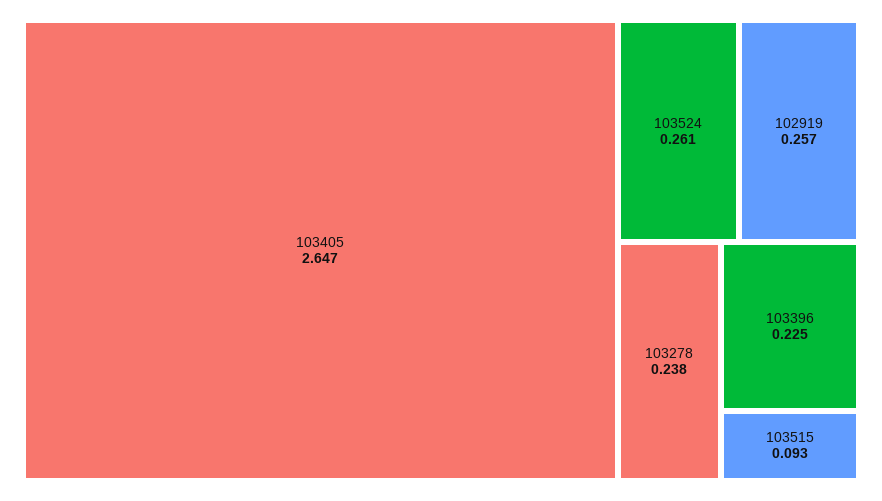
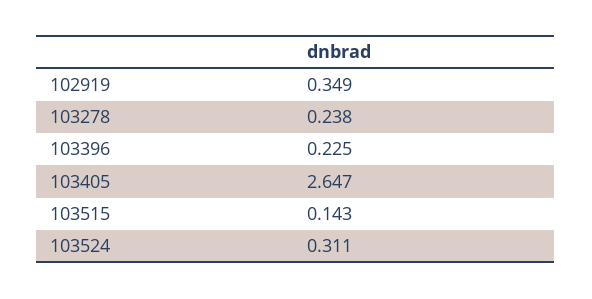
103524: 0.261 -> 0.311
102919: 0.257 -> 0.349
103515: 0.093 -> 0.143

